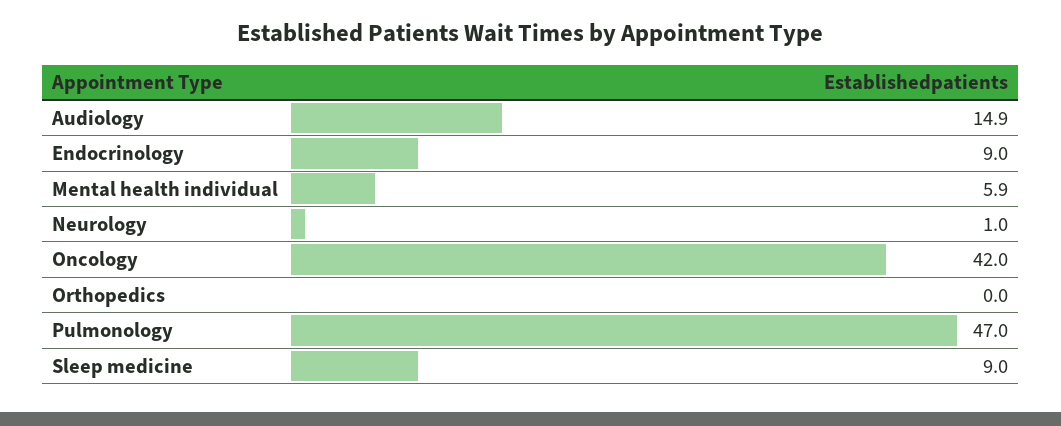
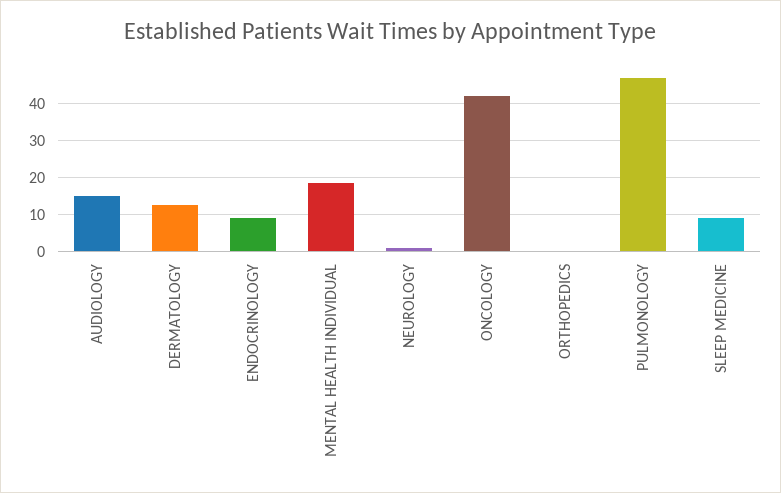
Mental health individual: 5.9 -> 18
DERMATOLOGY: none -> 12

